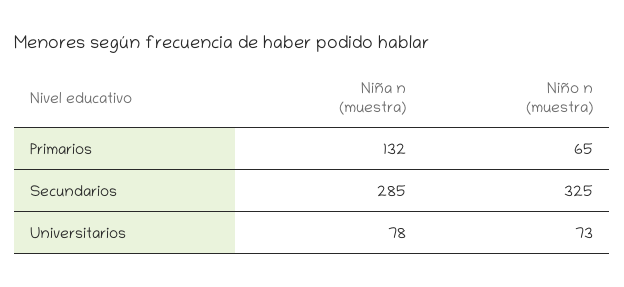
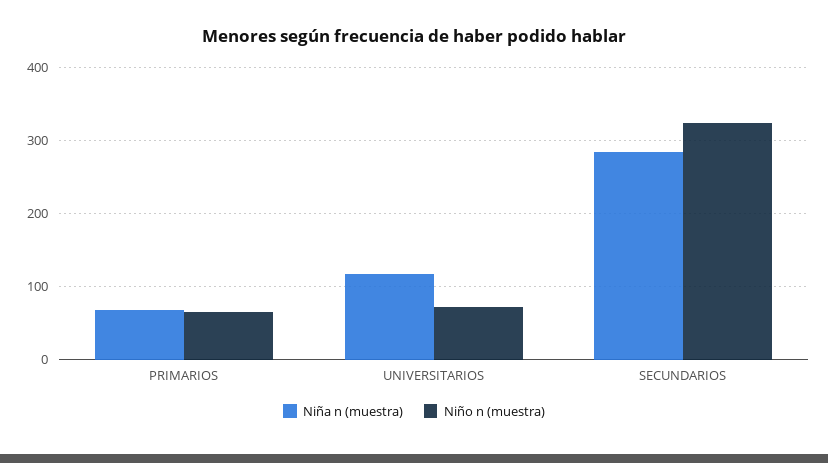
Niña n (muestra), Primarios: 132 -> 70
Niña n (muestra), Universitarios: 78 -> 120

